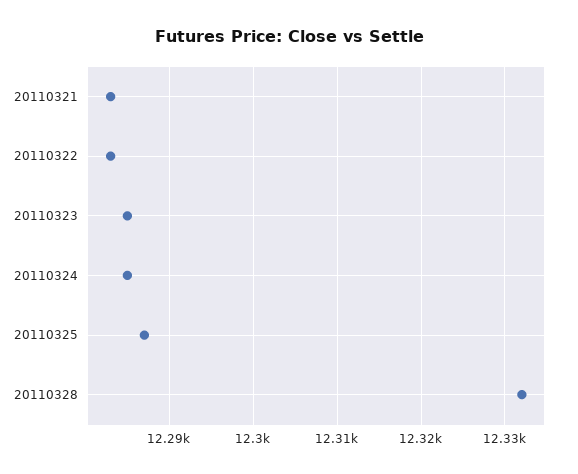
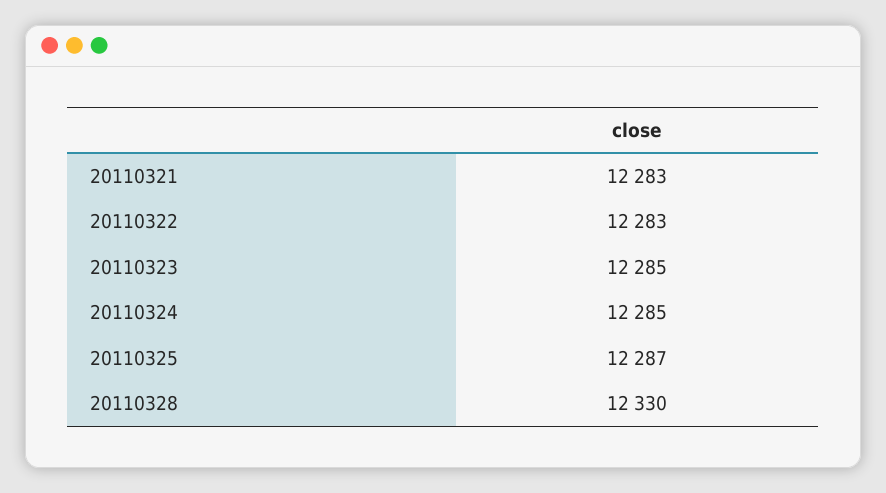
20110328: 12332 -> 12330

